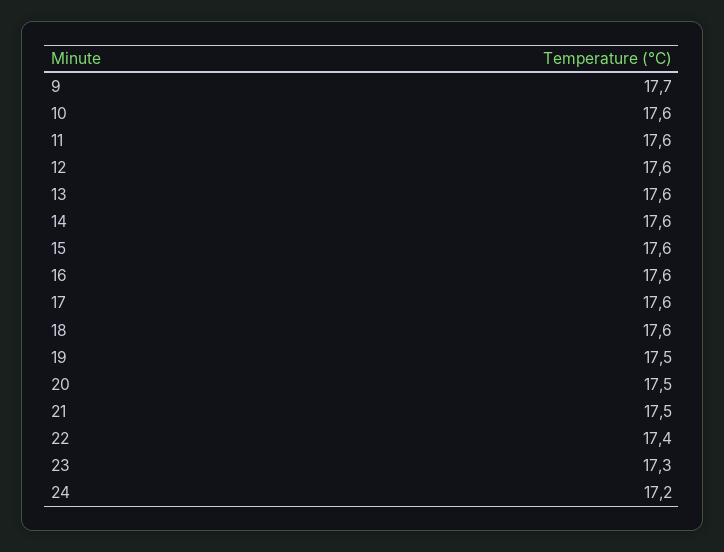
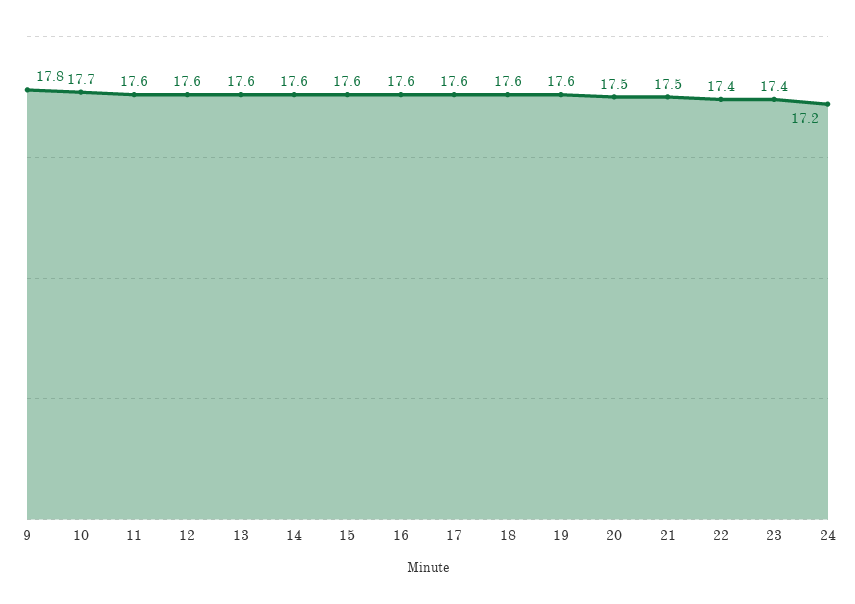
9: 17.7 -> 17.8
10: 17.6 -> 17.7
19: 17.5 -> 17.6
23: 17.3 -> 17.4

